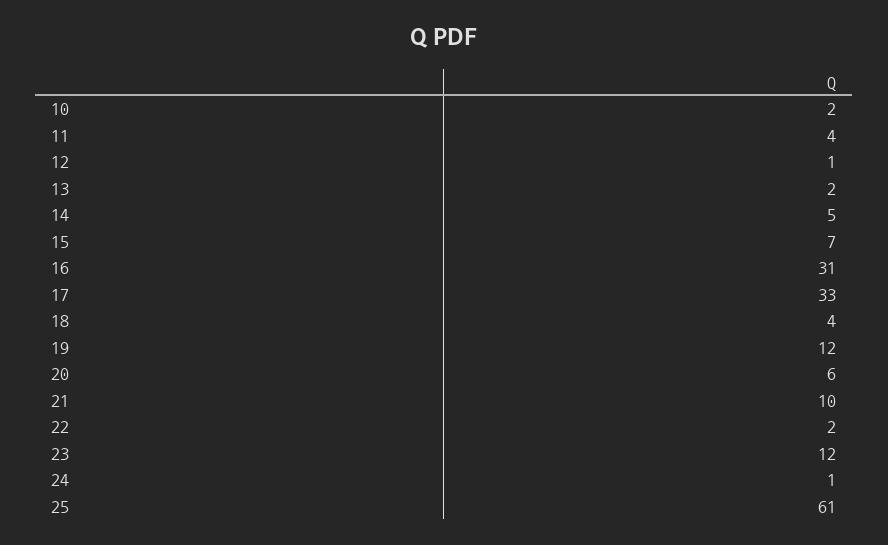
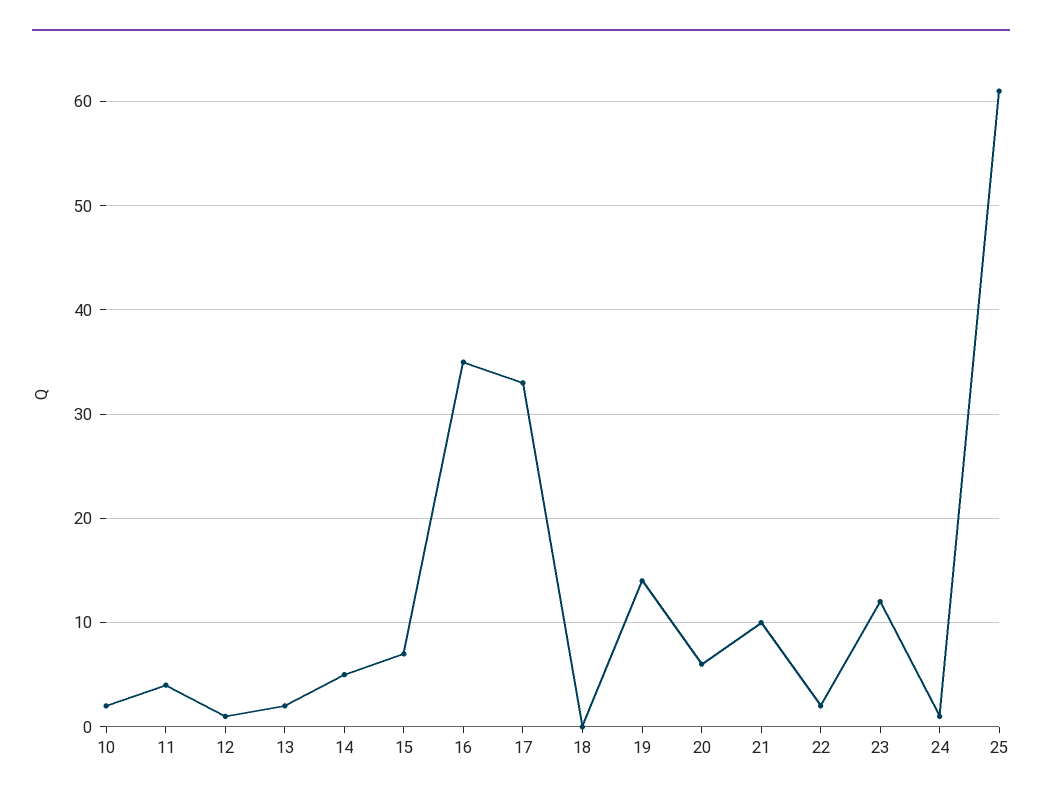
16: 31 -> 35
18: 4 -> 0
19: 12 -> 14

